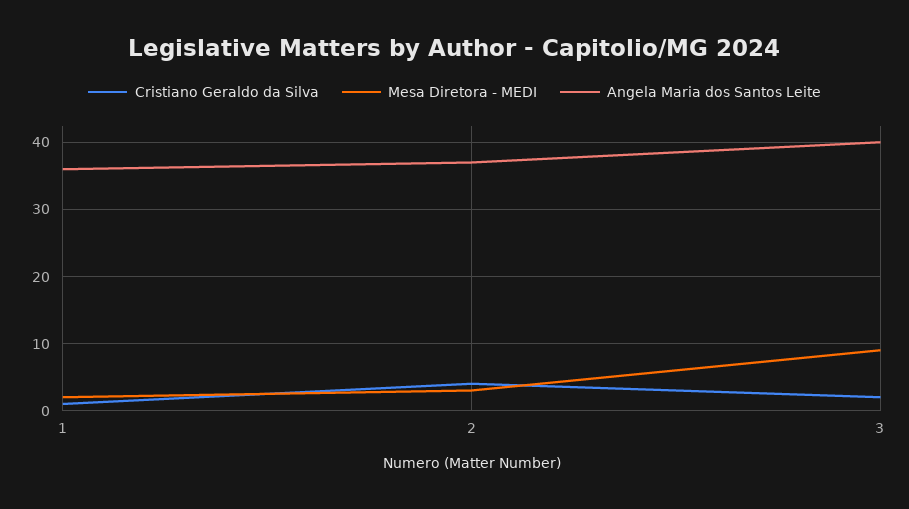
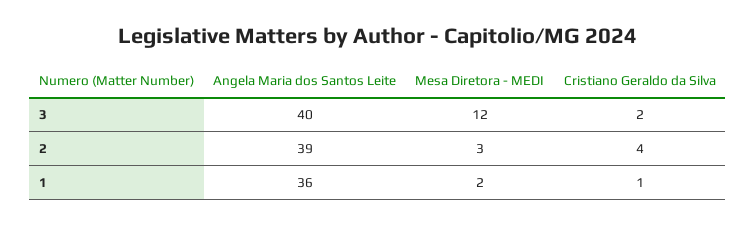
Angela Maria dos Santos Leite, 2: 37 -> 39
Mesa Diretora - MEDI, 3: 9 -> 12

